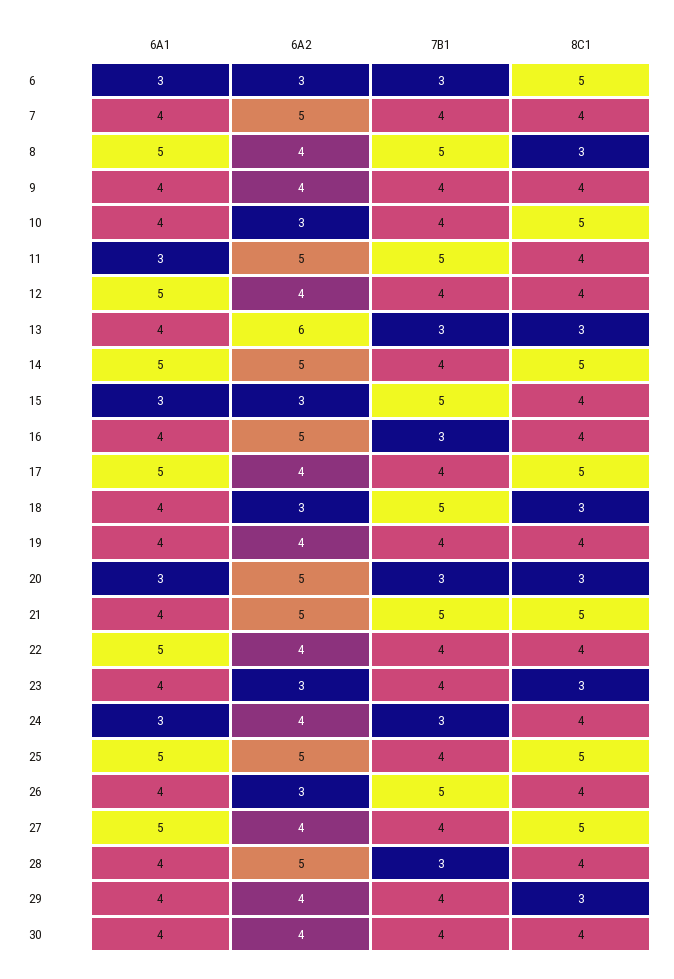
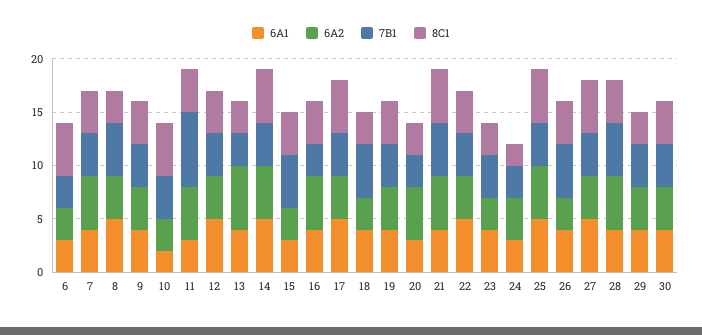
6A1, 10: 4 -> 2
7B1, 11: 5 -> 7
8C1, 24: 4 -> 2
7B1, 28: 3 -> 5

